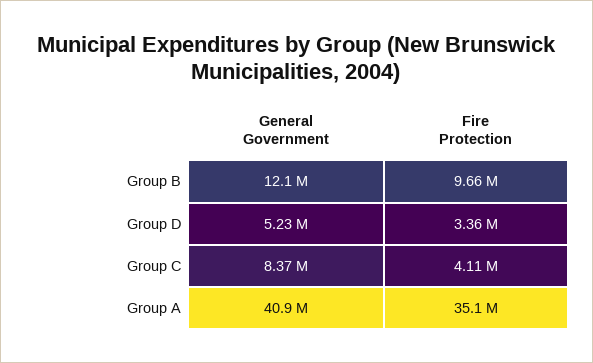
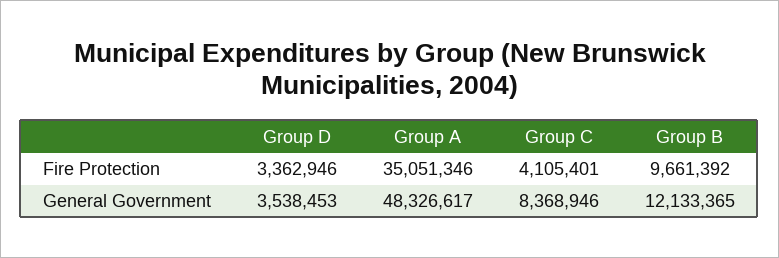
General Government, Group D: 5230000 -> 3538453
General Government, Group A: 40900000 -> 48326617

